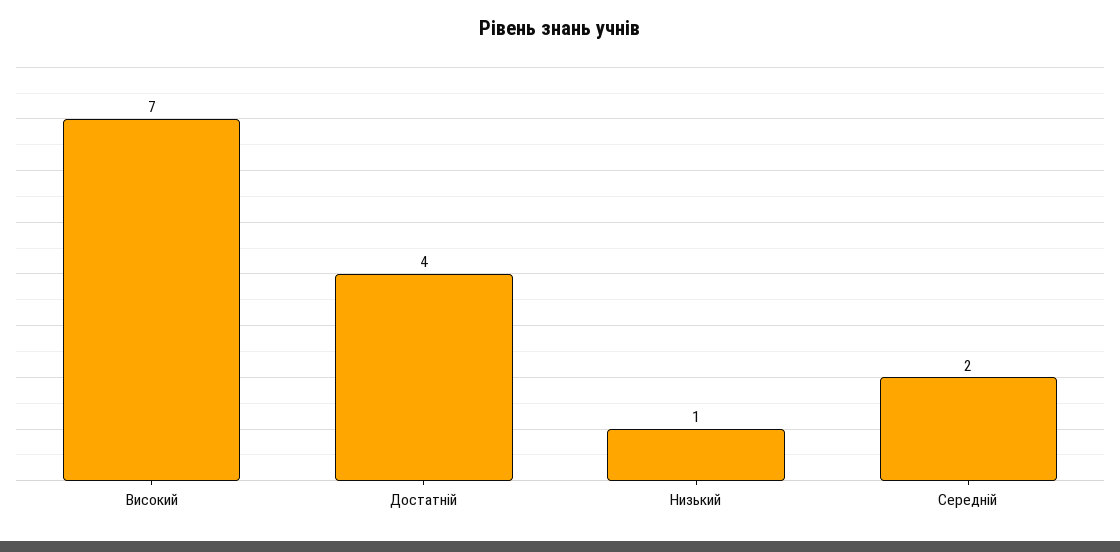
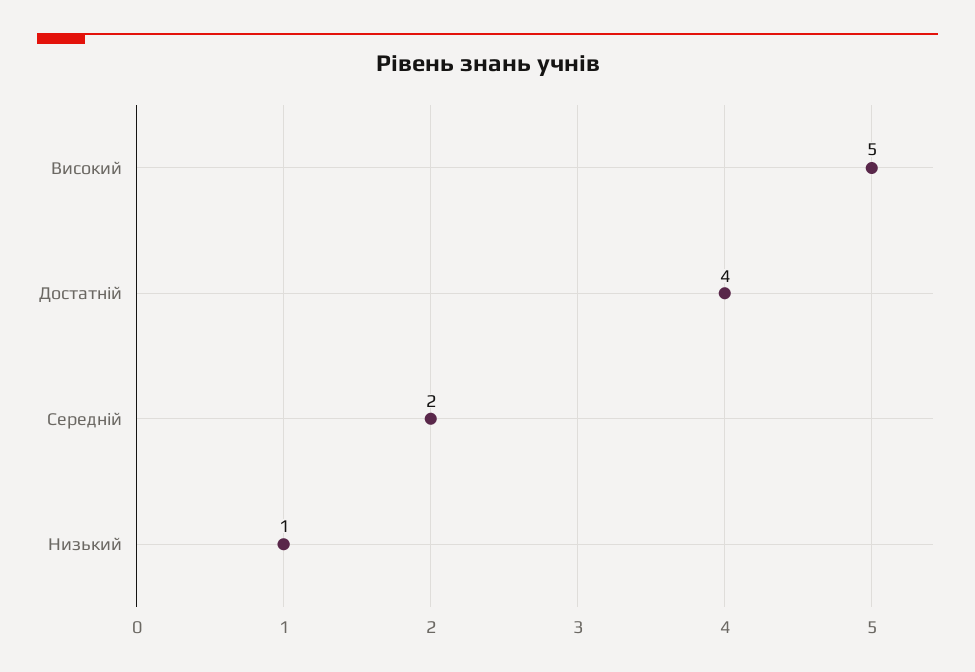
Високий: 7 -> 5

